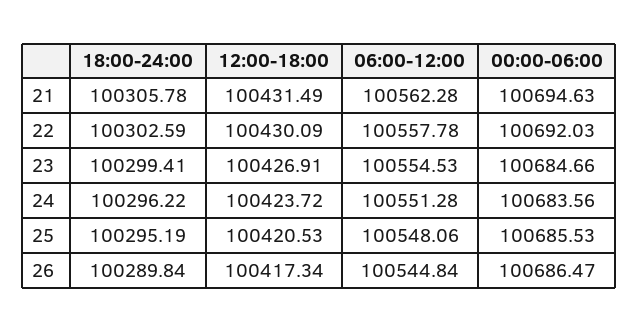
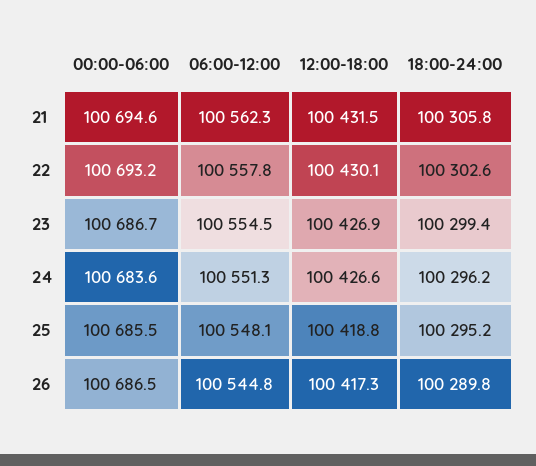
00:00-06:00, 22: 100692.03 -> 100693.2
00:00-06:00, 23: 100684.66 -> 100686.7
12:00-18:00, 24: 100423.72 -> 100426.6
12:00-18:00, 25: 100420.53 -> 100418.8

